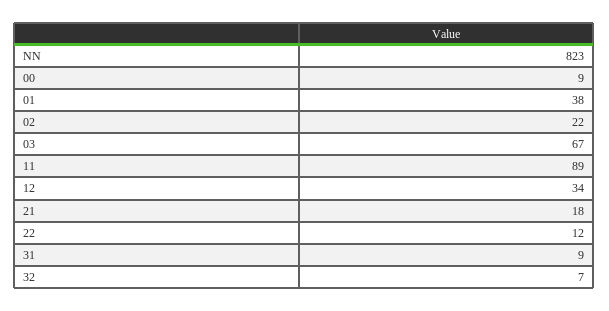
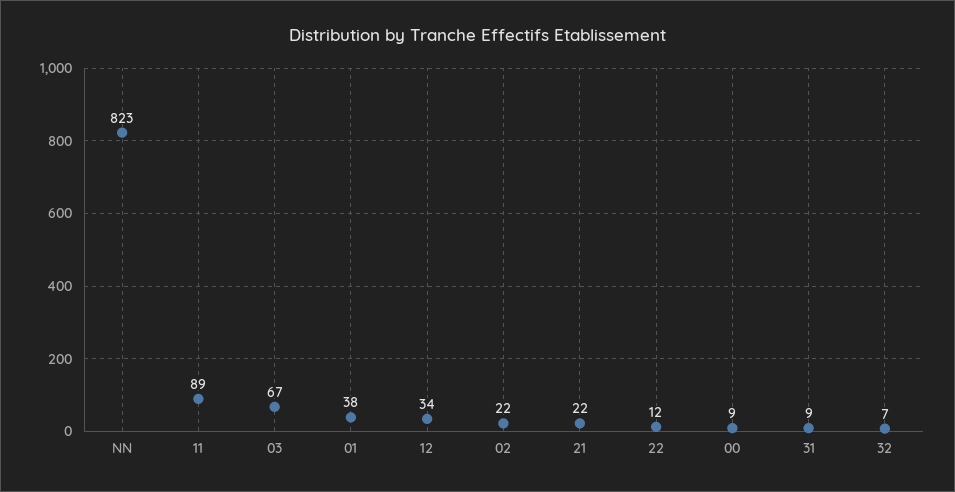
21: 18 -> 22

